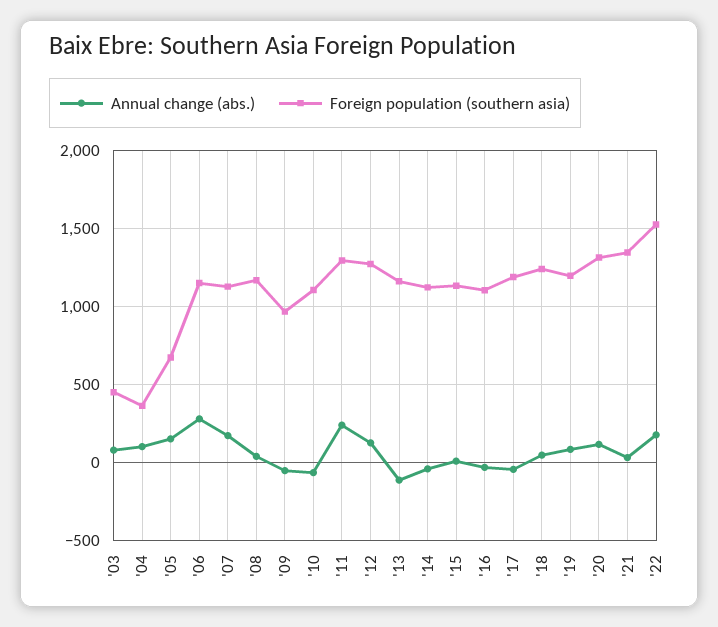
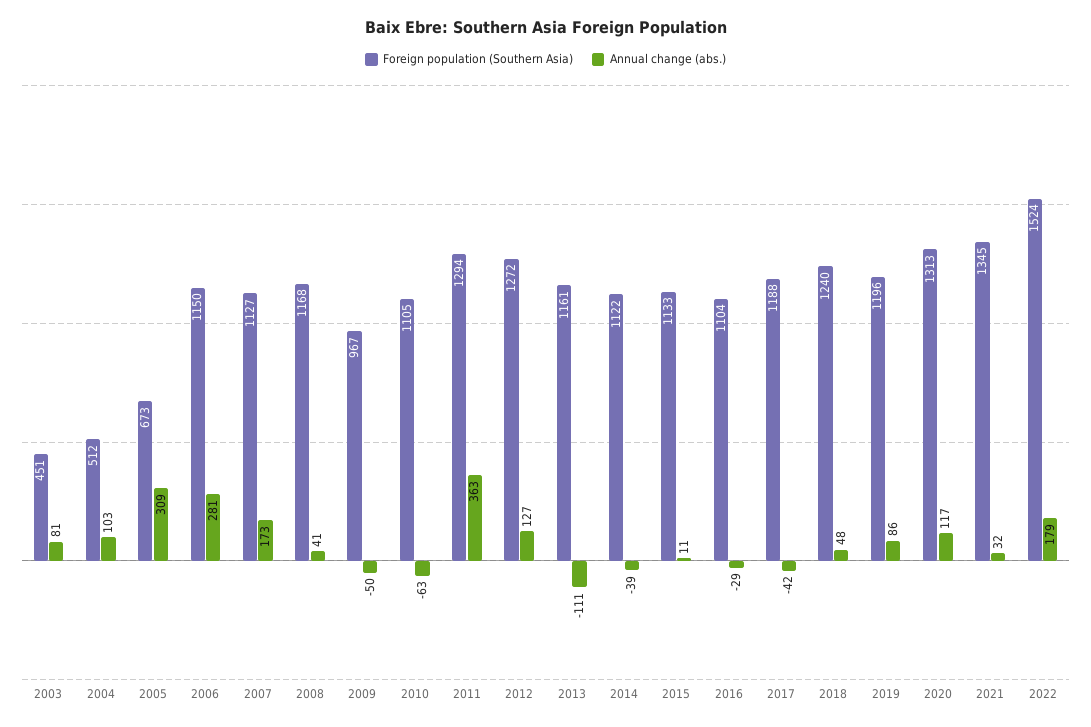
Foreign population (southern asia), '04: 350 -> 512
Annual change (abs.), '05: 150 -> 309
Annual change (abs.), '11: 250 -> 363

